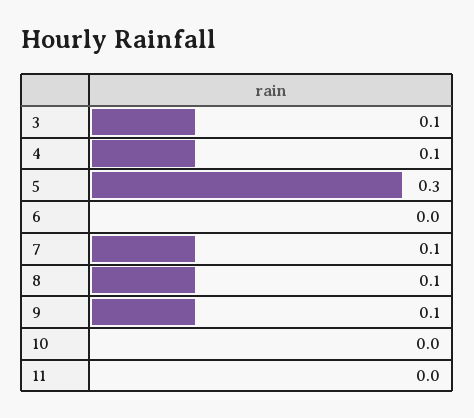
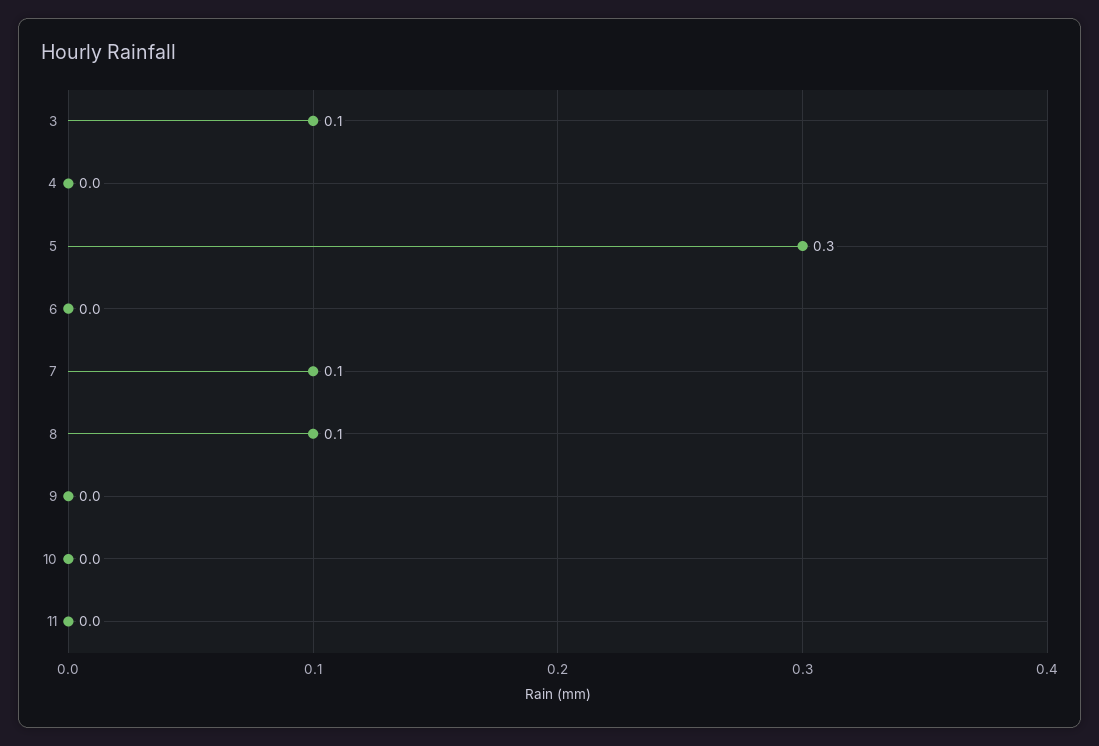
4: 0.1 -> 0
9: 0.1 -> 0

